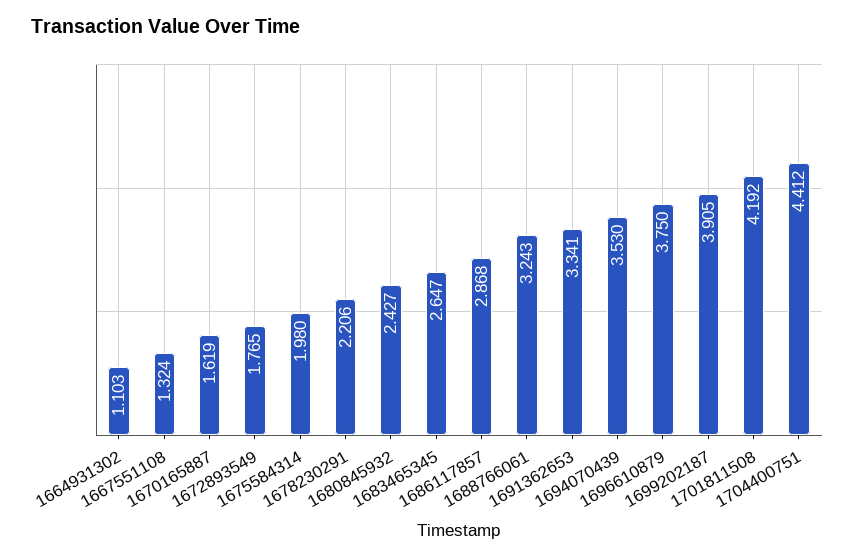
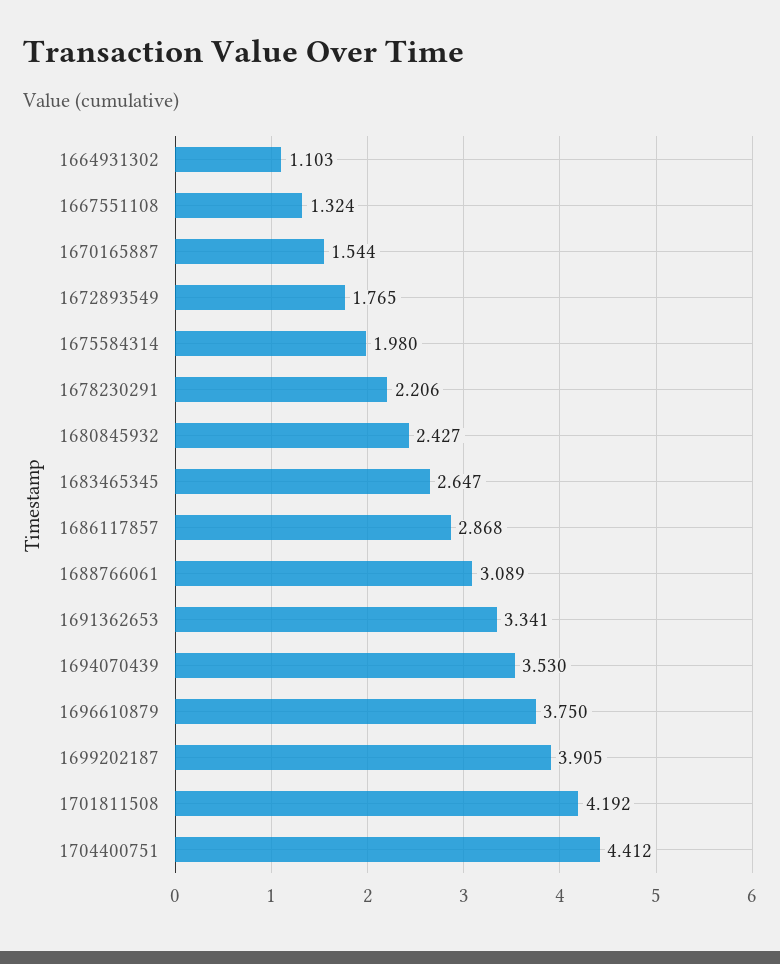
1670165887: 1.619 -> 1.544
1688766061: 3.243 -> 3.089

